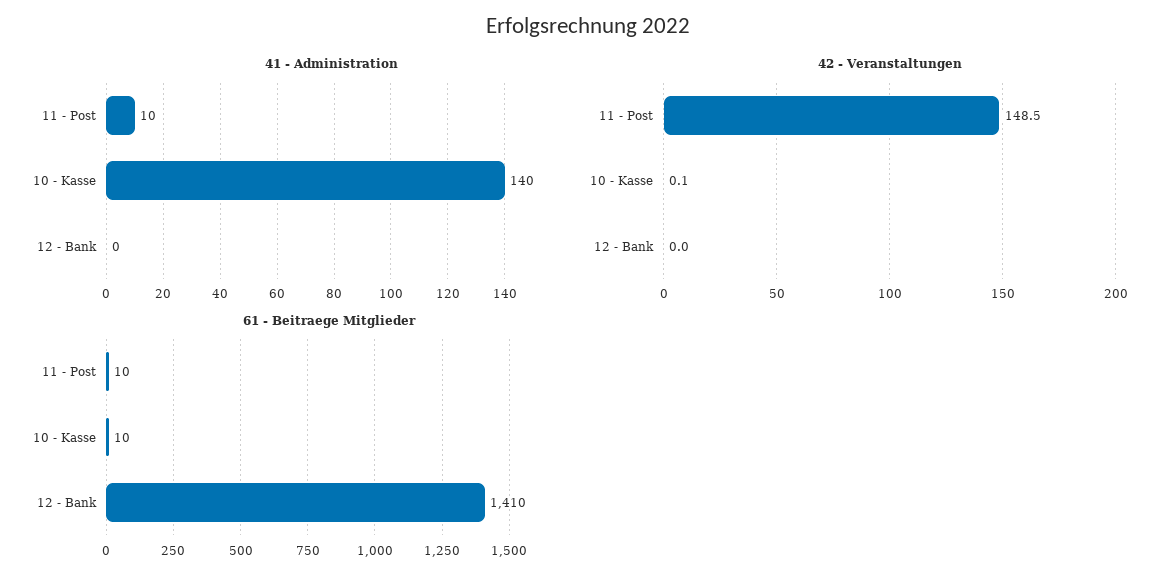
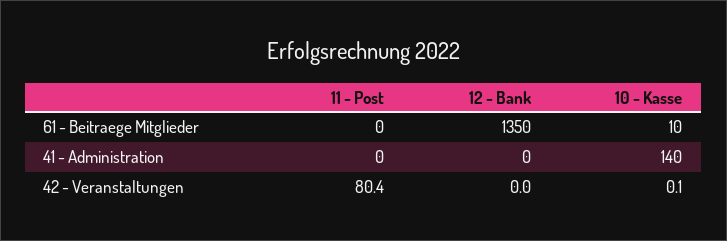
41 - Administration, 11 - Post: 10 -> 0
42 - Veranstaltungen, 11 - Post: 148.5 -> 80.4
61 - Beitraege Mitglieder, 11 - Post: 10 -> 0
61 - Beitraege Mitglieder, 12 - Bank: 1410 -> 1350

